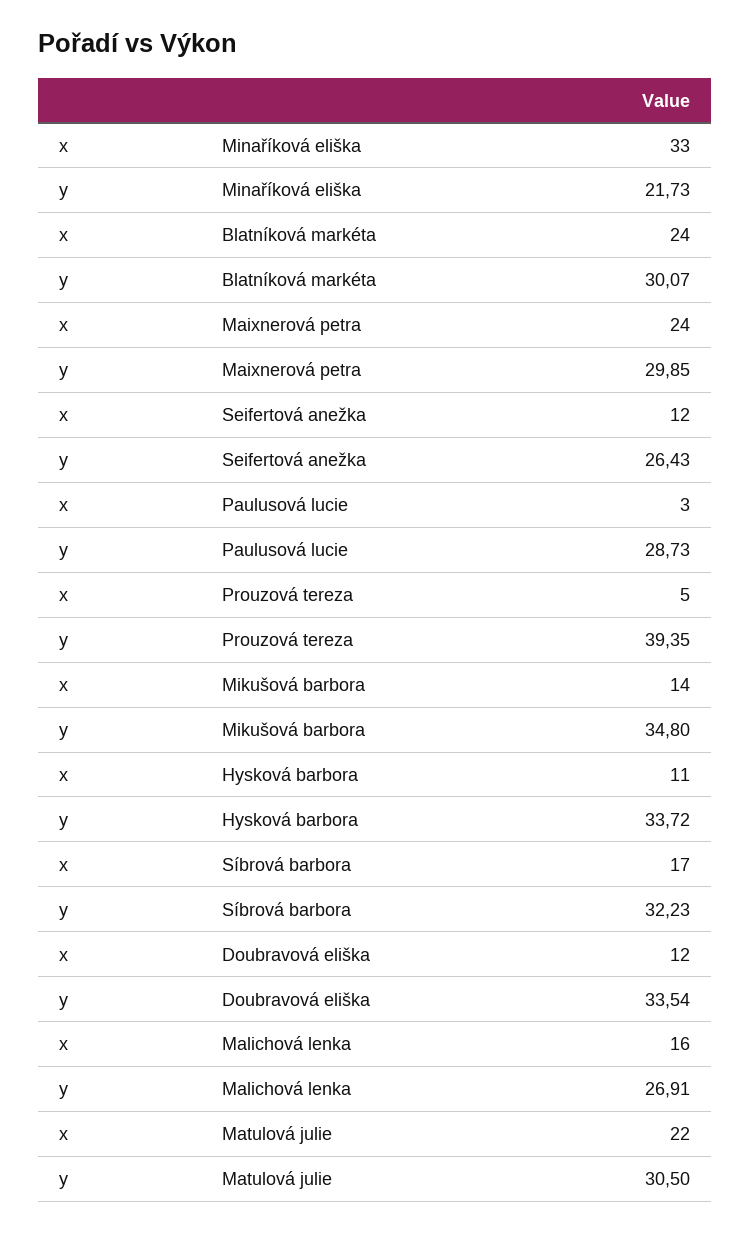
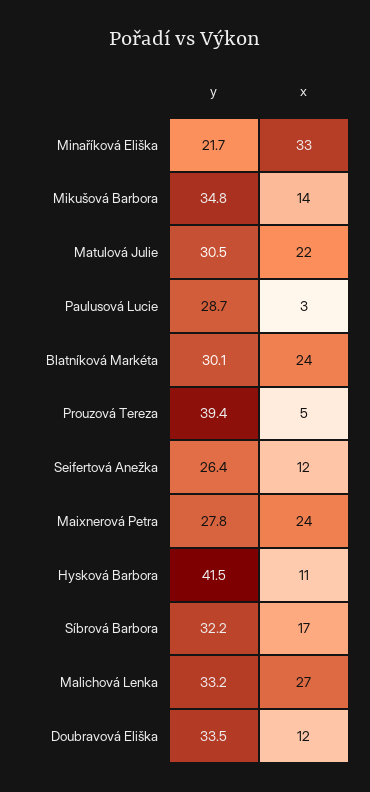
y, Maixnerová petra: 29.85 -> 27.8
y, Hysková barbora: 33.72 -> 41.5
x, Malichová lenka: 16 -> 27
y, Malichová lenka: 26.91 -> 33.2

